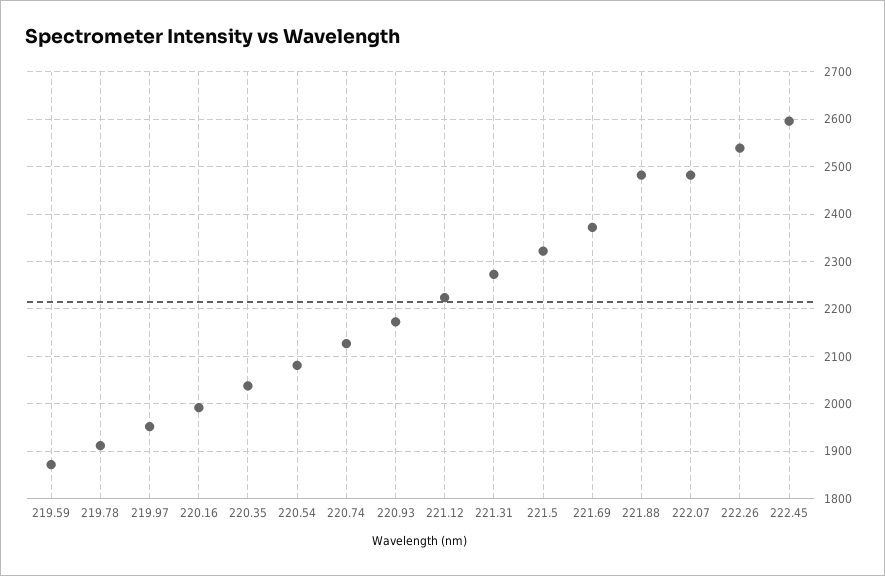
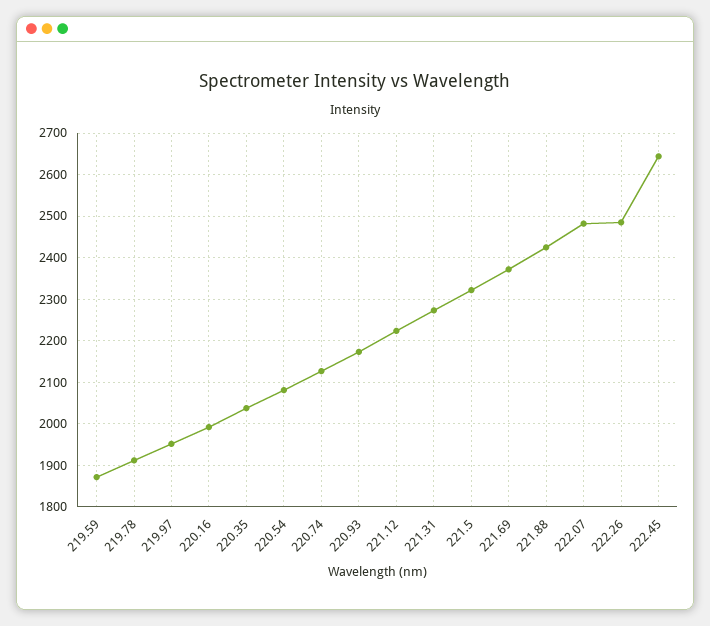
221.88: 2480 -> 2420
222.26: 2540 -> 2480
222.45: 2600 -> 2640

